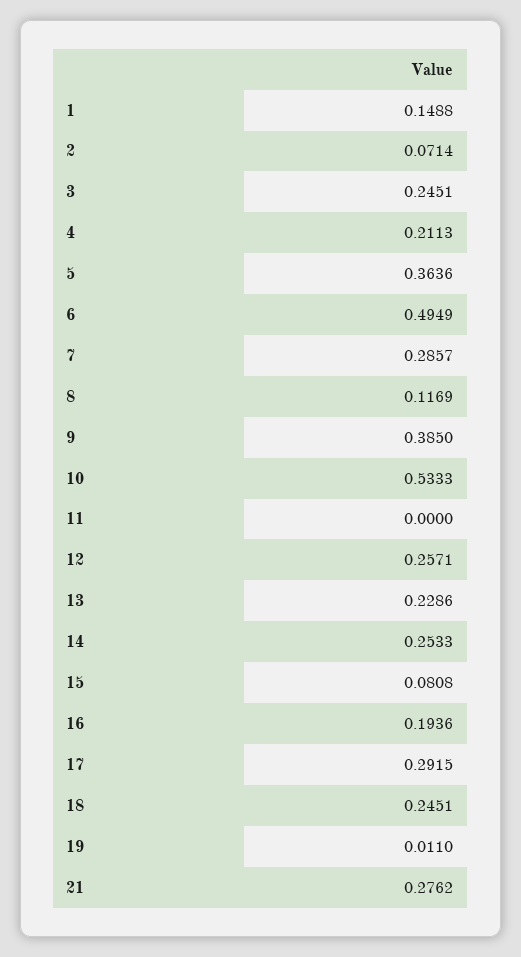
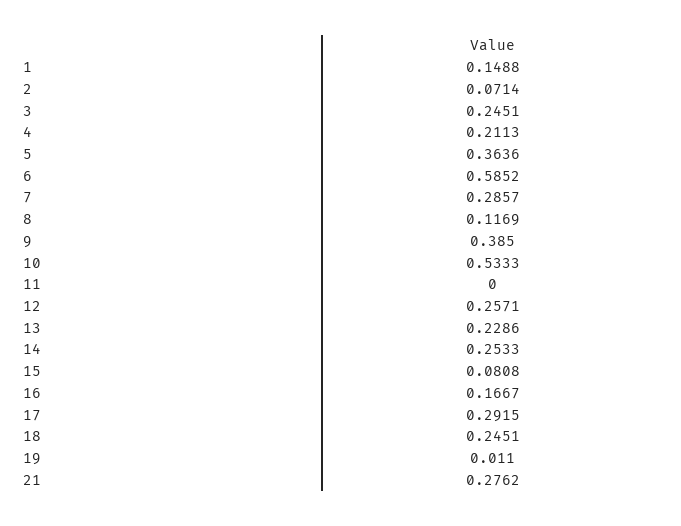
6: 0.4949 -> 0.5852
16: 0.1936 -> 0.1667

